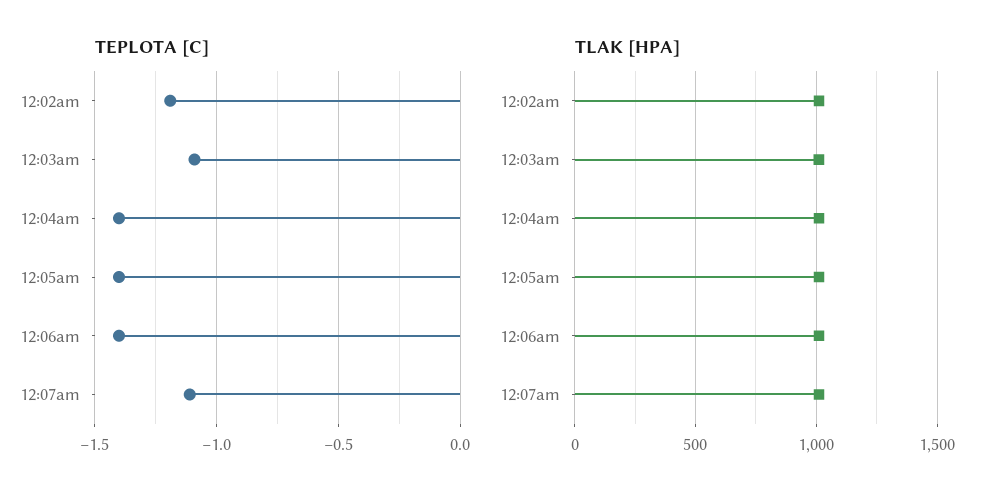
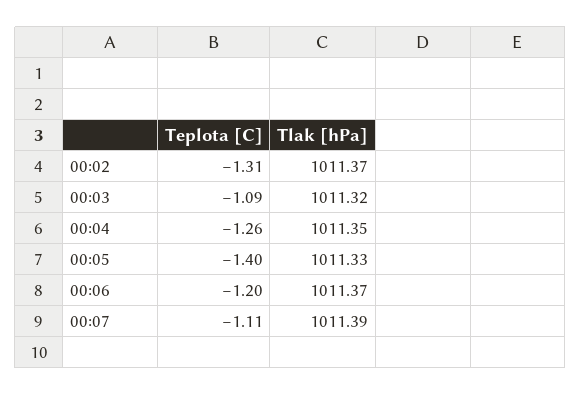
TEPLOTA [C], 12:02am: -1.2 -> -1.31
TEPLOTA [C], 12:04am: -1.4 -> -1.26
TEPLOTA [C], 12:06am: -1.4 -> -1.2

